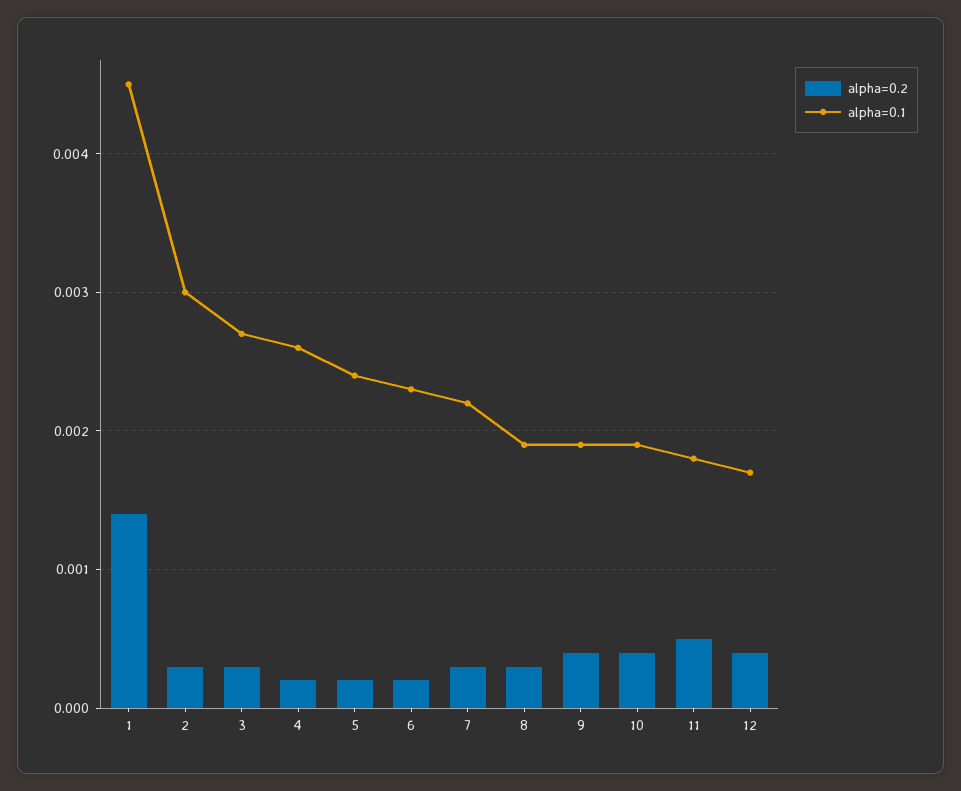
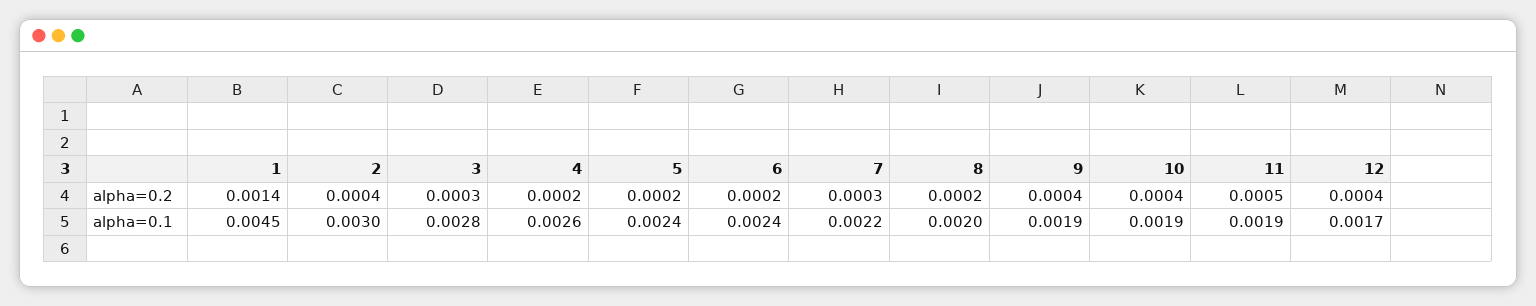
alpha=0.2, 2: 0.0003 -> 0.0004
alpha=0.1, 3: 0.0027 -> 0.0028
alpha=0.1, 6: 0.0023 -> 0.0024
alpha=0.2, 8: 0.0003 -> 0.0002
alpha=0.1, 8: 0.0019 -> 0.002
alpha=0.1, 11: 0.0018 -> 0.0019

